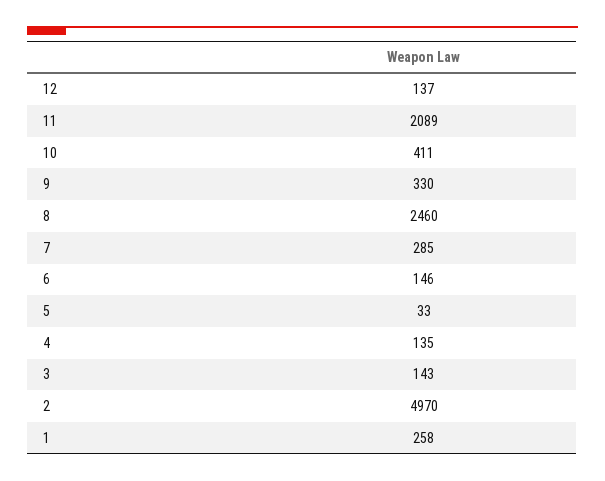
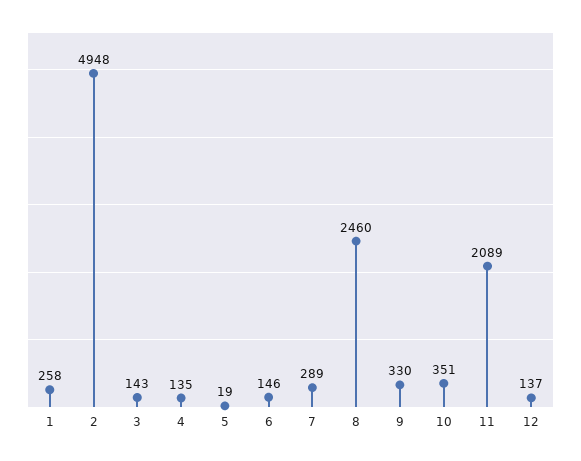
10: 411 -> 351
7: 285 -> 289
5: 33 -> 19
2: 4970 -> 4948

